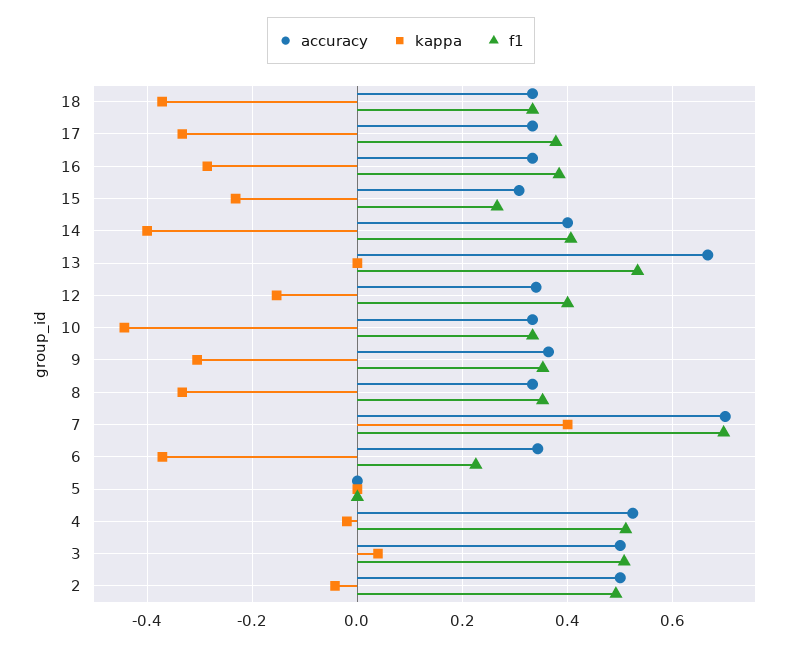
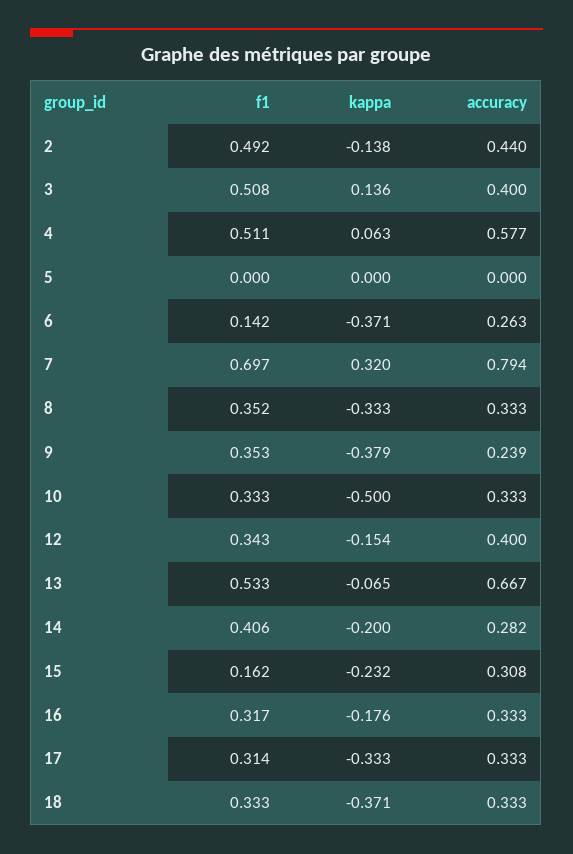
f1, 17: 0.38 -> 0.314
kappa, 16: -0.28 -> -0.176
f1, 16: 0.38 -> 0.317
f1, 15: 0.26 -> 0.162
accuracy, 14: 0.4 -> 0.282
kappa, 14: -0.4 -> -0.2
kappa, 13: 0 -> -0.065
accuracy, 12: 0.34 -> 0.4
f1, 12: 0.4 -> 0.343
kappa, 10: -0.44 -> -0.5
accuracy, 9: 0.36 -> 0.239
kappa, 9: -0.3 -> -0.379
accuracy, 7: 0.7 -> 0.794
kappa, 7: 0.4 -> 0.32
accuracy, 6: 0.34 -> 0.263
f1, 6: 0.22 -> 0.142
accuracy, 4: 0.52 -> 0.577
kappa, 4: -0.02 -> 0.063
accuracy, 3: 0.5 -> 0.4
kappa, 3: 0.04 -> 0.136
accuracy, 2: 0.5 -> 0.44
kappa, 2: -0.04 -> -0.138

